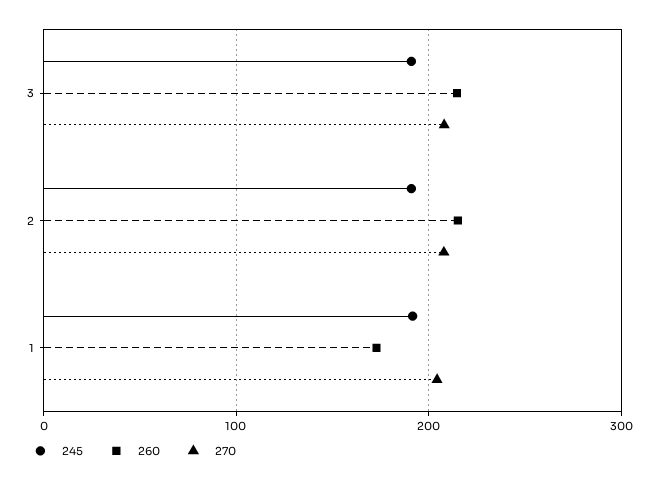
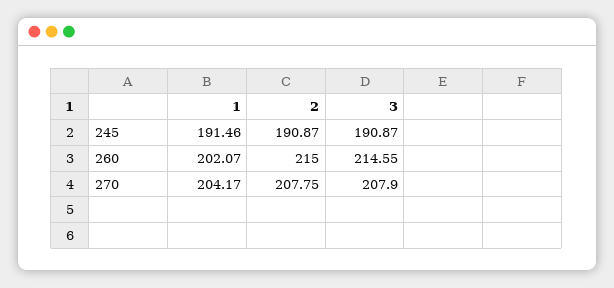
260, 1: 170 -> 202.07

